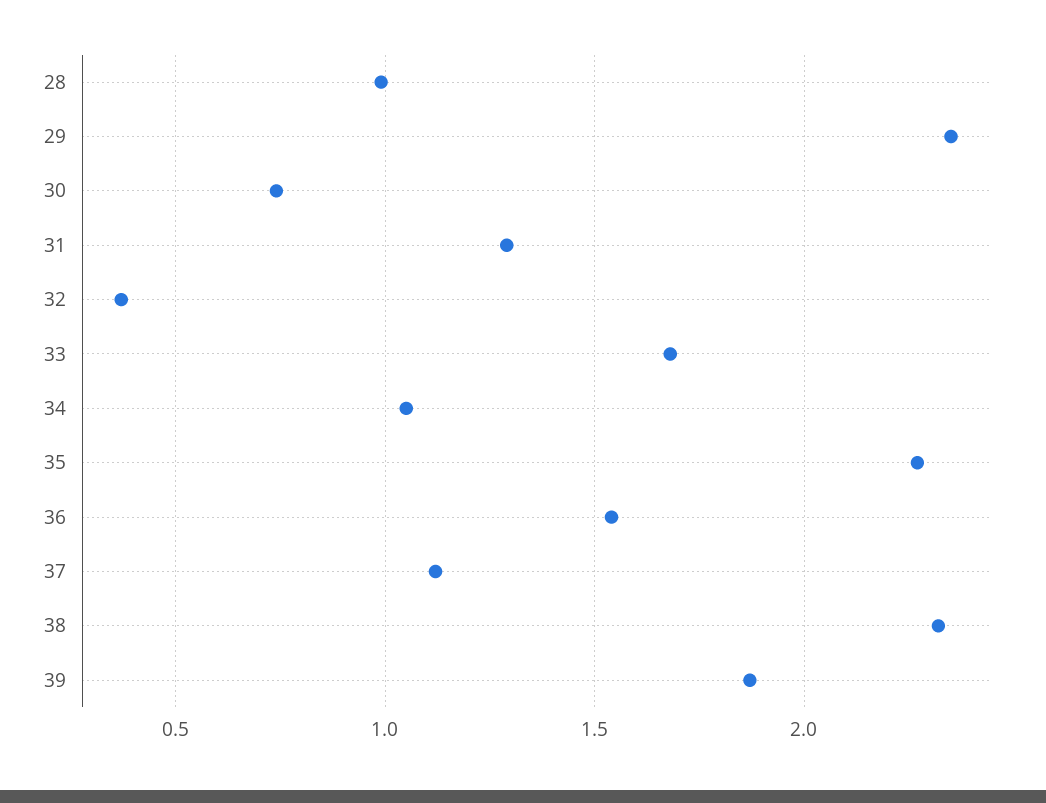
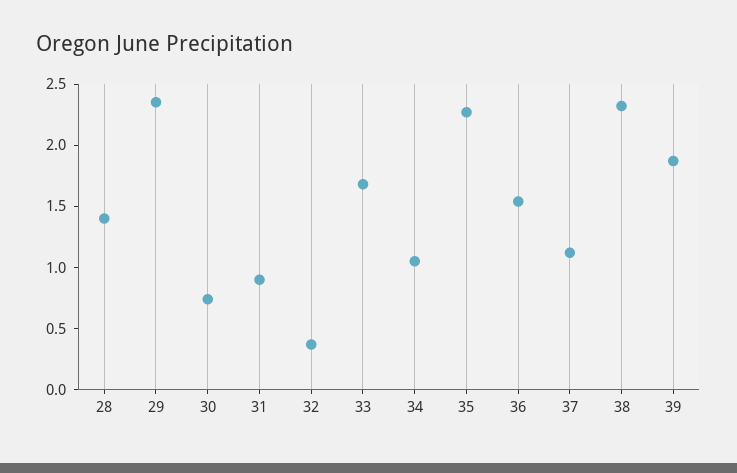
28: 1 -> 1.4
31: 1.3 -> 0.9

